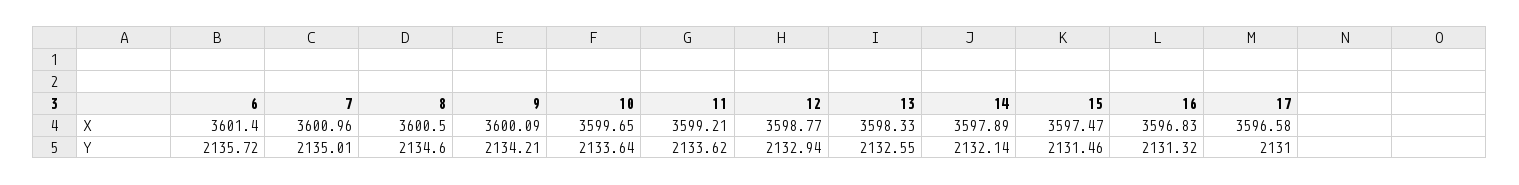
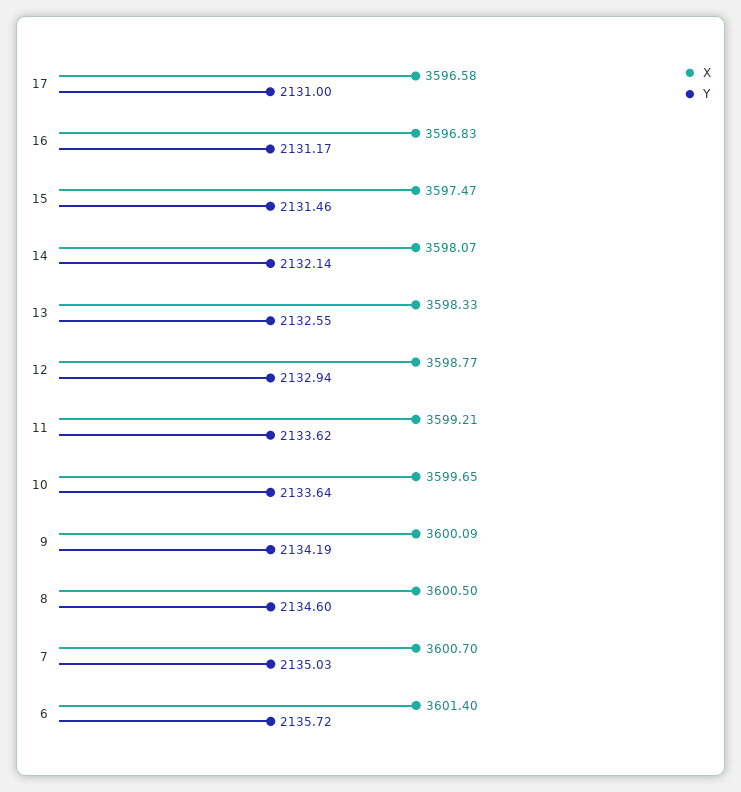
X, 7: 3600.96 -> 3600.7
X, 14: 3597.89 -> 3598.07
Y, 7: 2135.01 -> 2135.03
Y, 9: 2134.21 -> 2134.19
Y, 16: 2131.32 -> 2131.17

